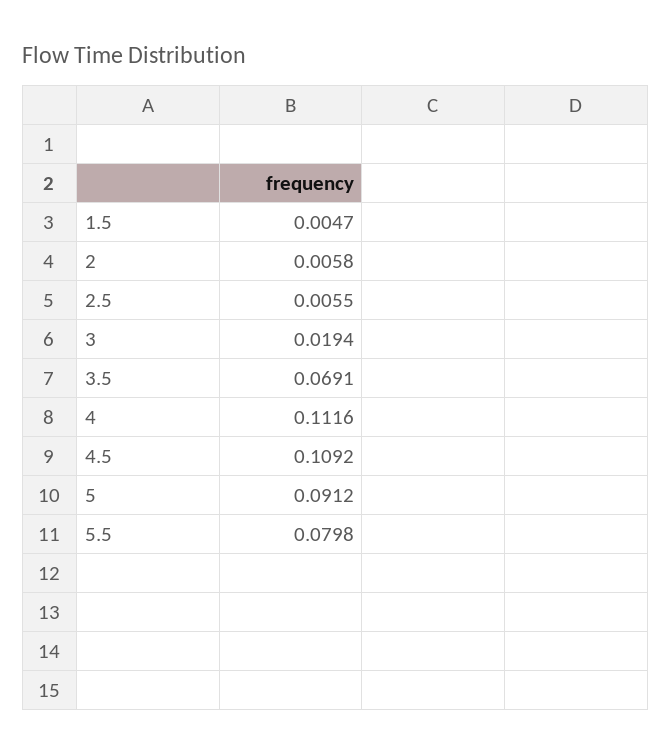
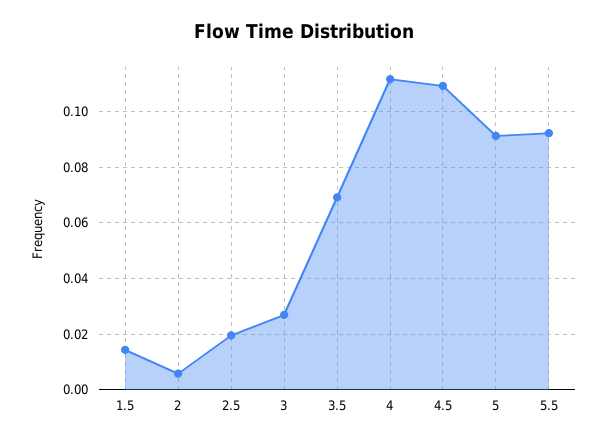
1.5: 0.0047 -> 0.015
2.5: 0.0055 -> 0.02
3: 0.0194 -> 0.0275
5.5: 0.0798 -> 0.0925

